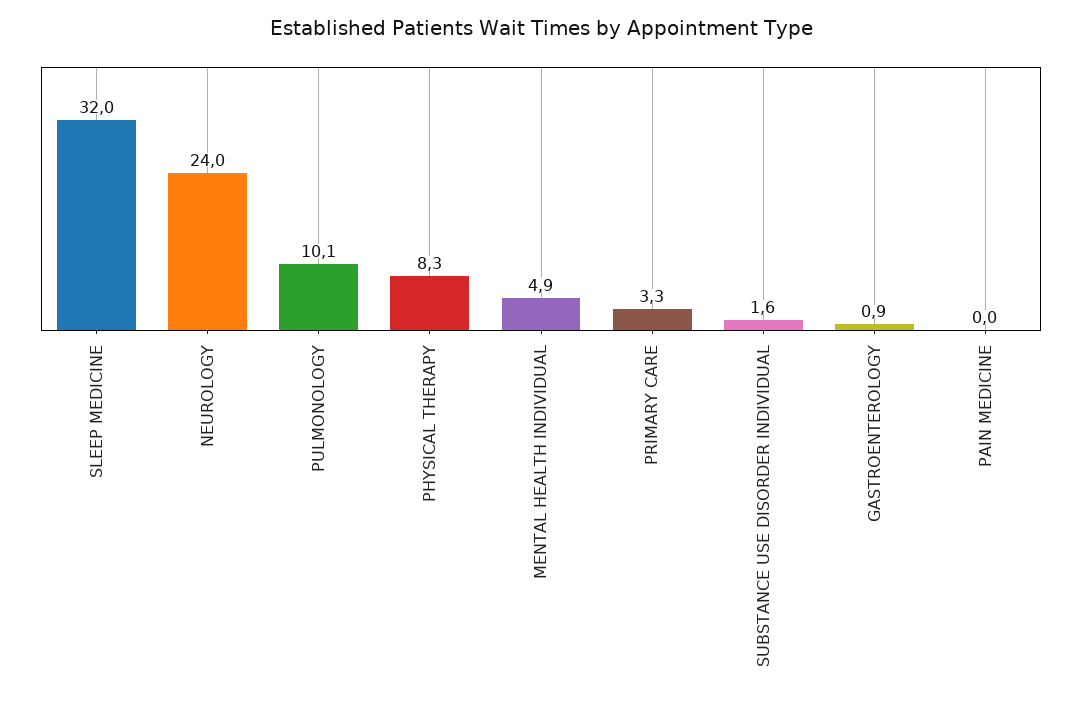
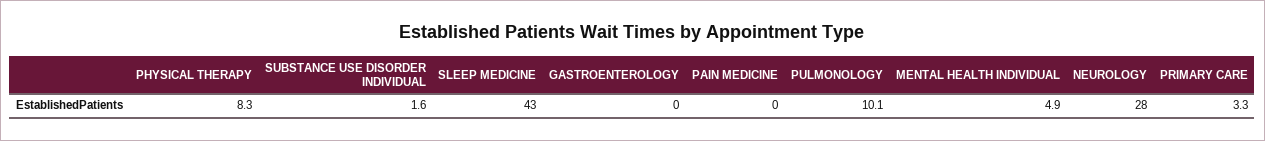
SLEEP MEDICINE: 32 -> 43
NEUROLOGY: 24 -> 28
GASTROENTEROLOGY: 0.9 -> 0

